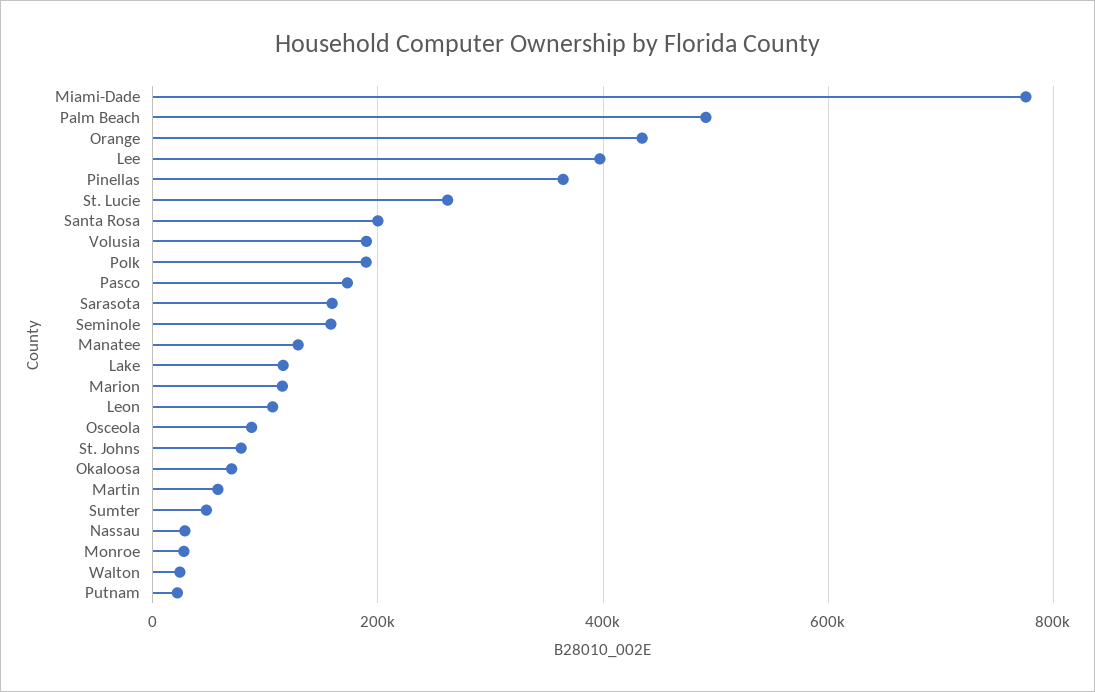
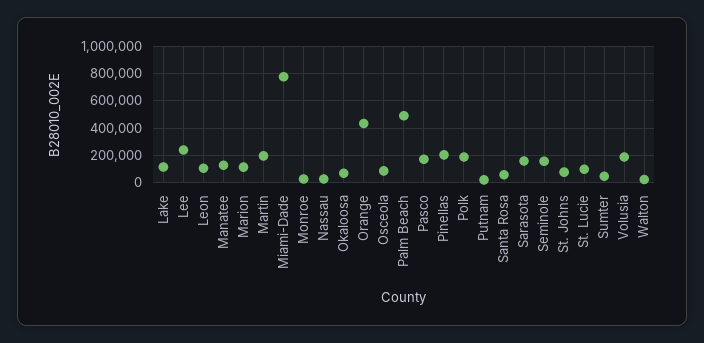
Lee: 400000 -> 250000
Pinellas: 360000 -> 200000
St. Lucie: 260000 -> 100000
Santa Rosa: 200000 -> 50000
Martin: 60000 -> 200000

